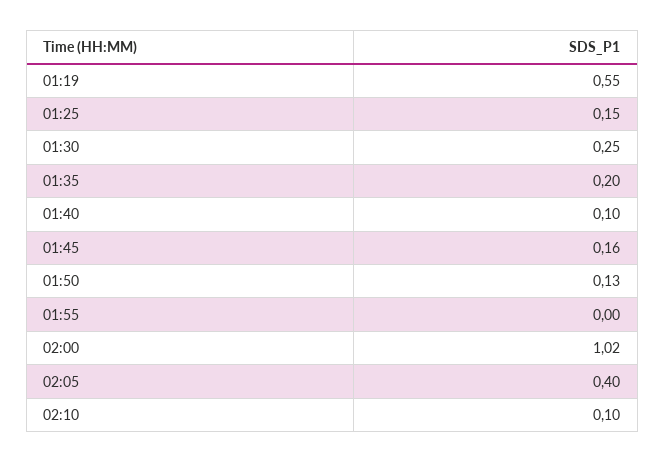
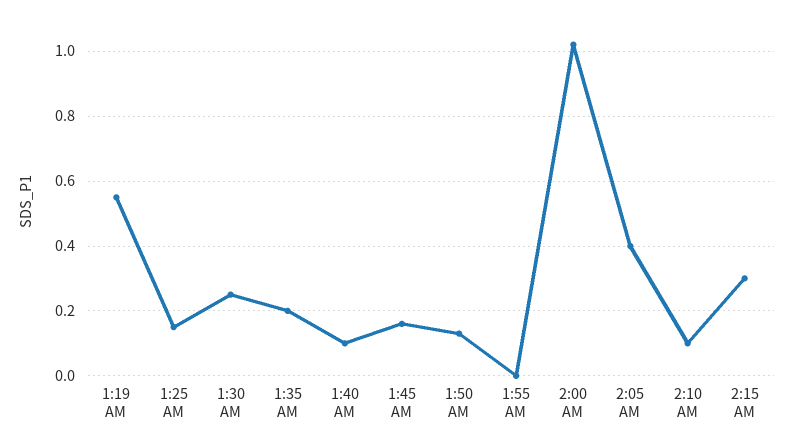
2:15 AM: none -> 0.3

